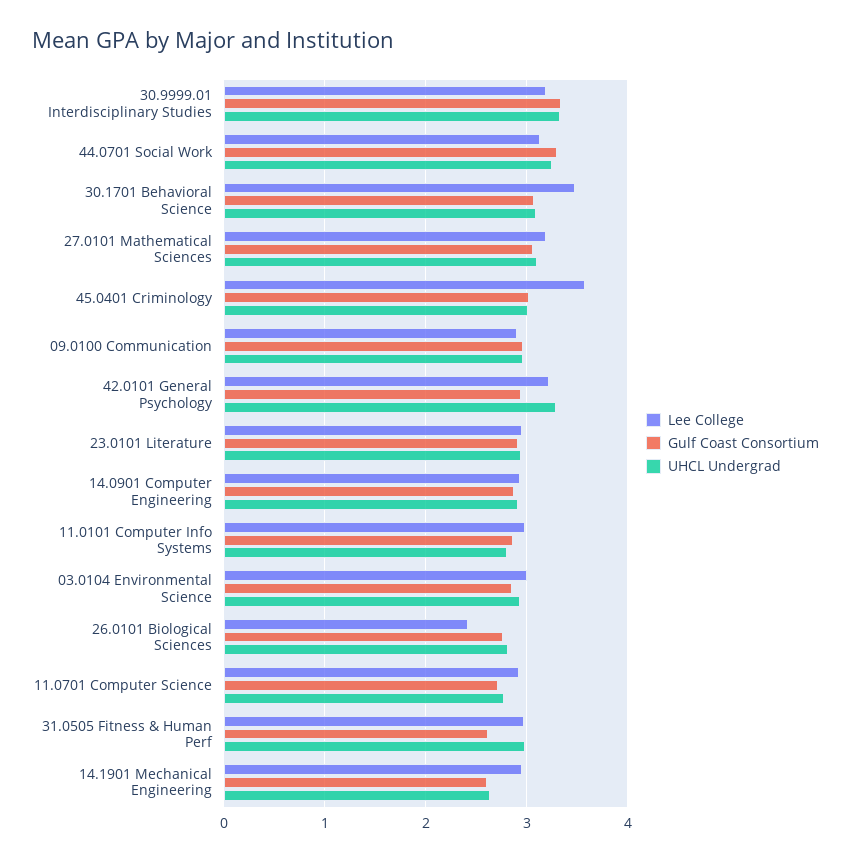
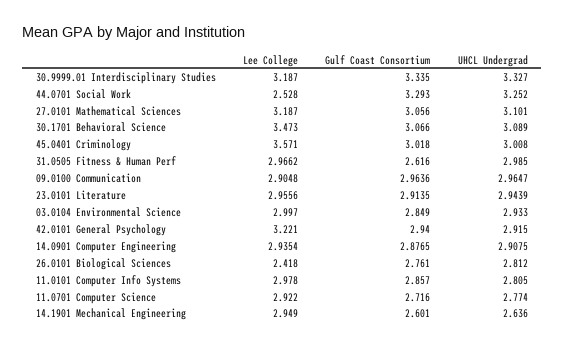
Lee College, 44.0701 Social Work: 3.1 -> 2.528
UHCL Undergrad, 42.0101 General Psychology: 3.3 -> 2.915

